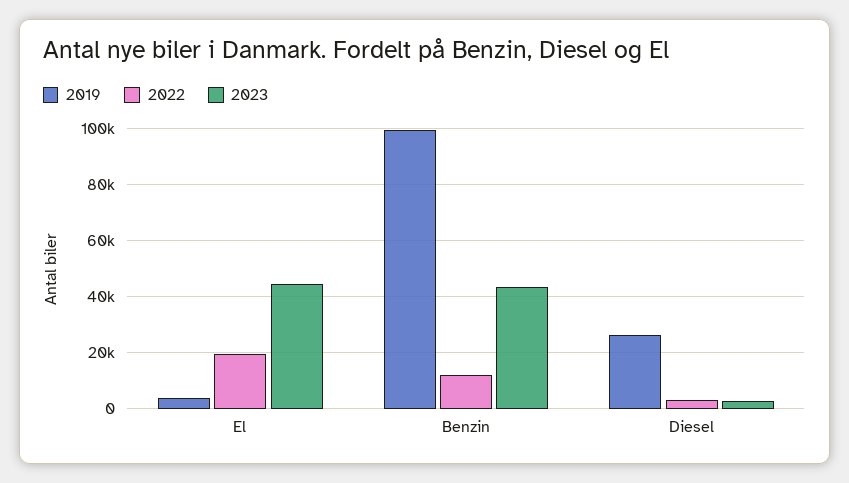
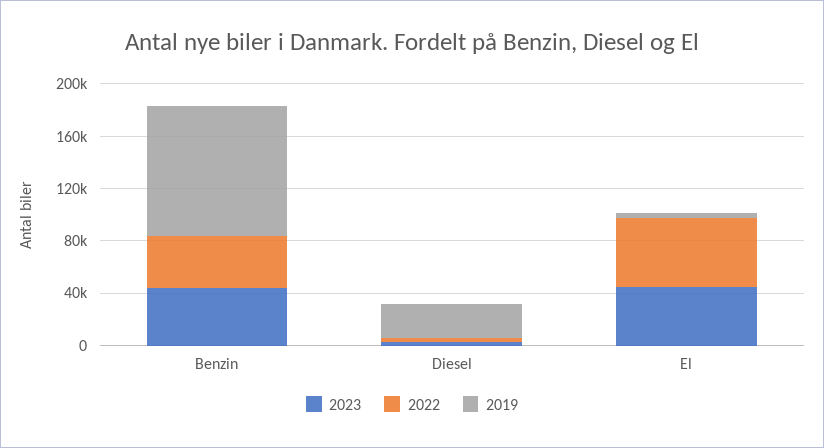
2022, El: 20000 -> 50000
2022, Benzin: 12500 -> 40000

